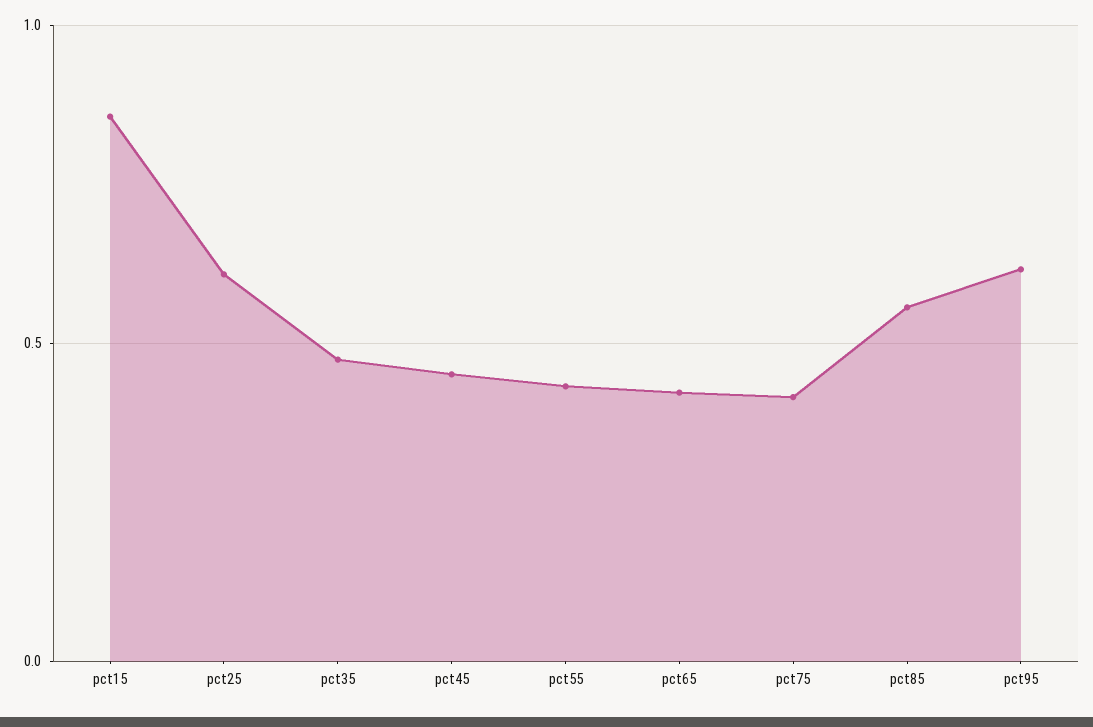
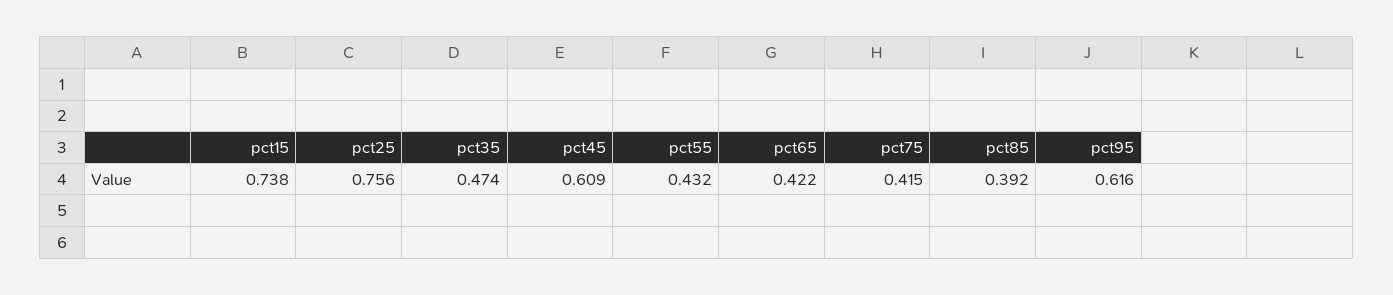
pct15: 0.85 -> 0.738
pct25: 0.6 -> 0.756
pct45: 0.45 -> 0.609
pct85: 0.55 -> 0.392

